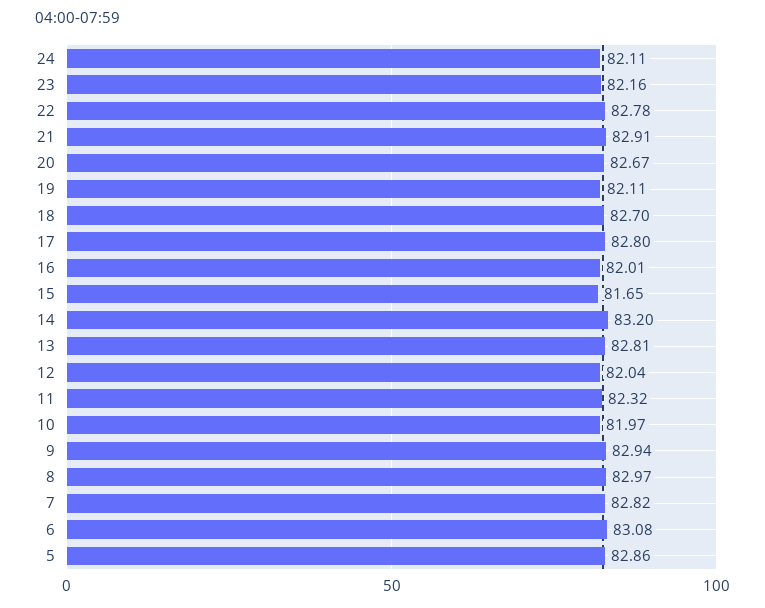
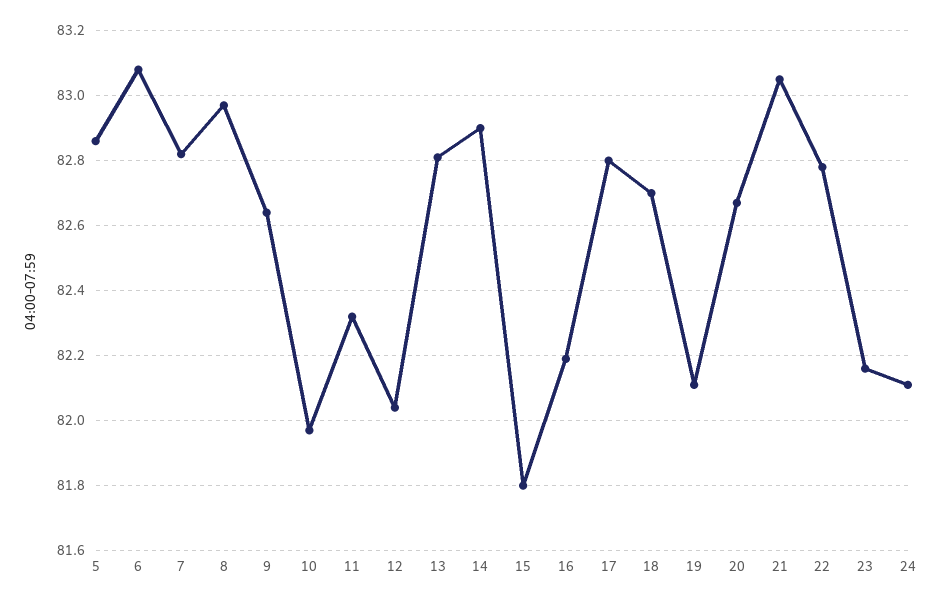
21: 82.91 -> 83.05
16: 82.01 -> 82.2
15: 81.65 -> 81.8
14: 83.2 -> 82.9
9: 82.94 -> 82.65

